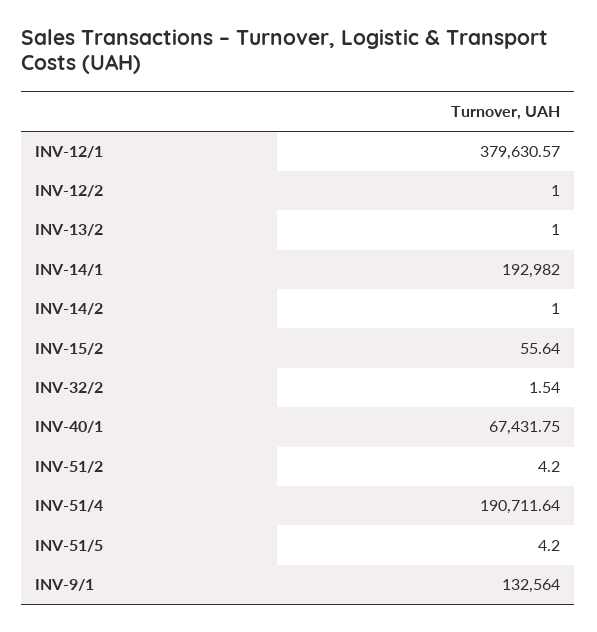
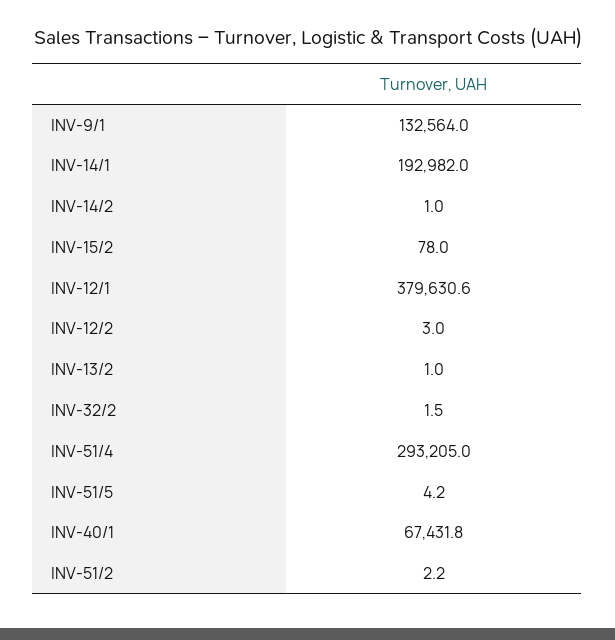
INV-12/2: 1 -> 3
INV-15/2: 55.64 -> 78
INV-51/2: 4.2 -> 2.2
INV-51/4: 190711.64 -> 293205

